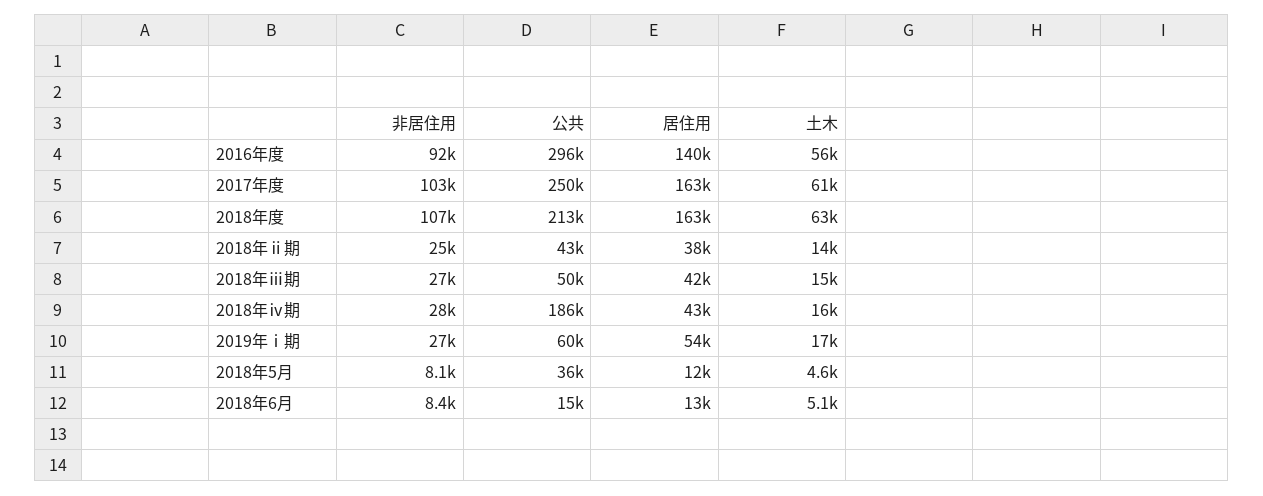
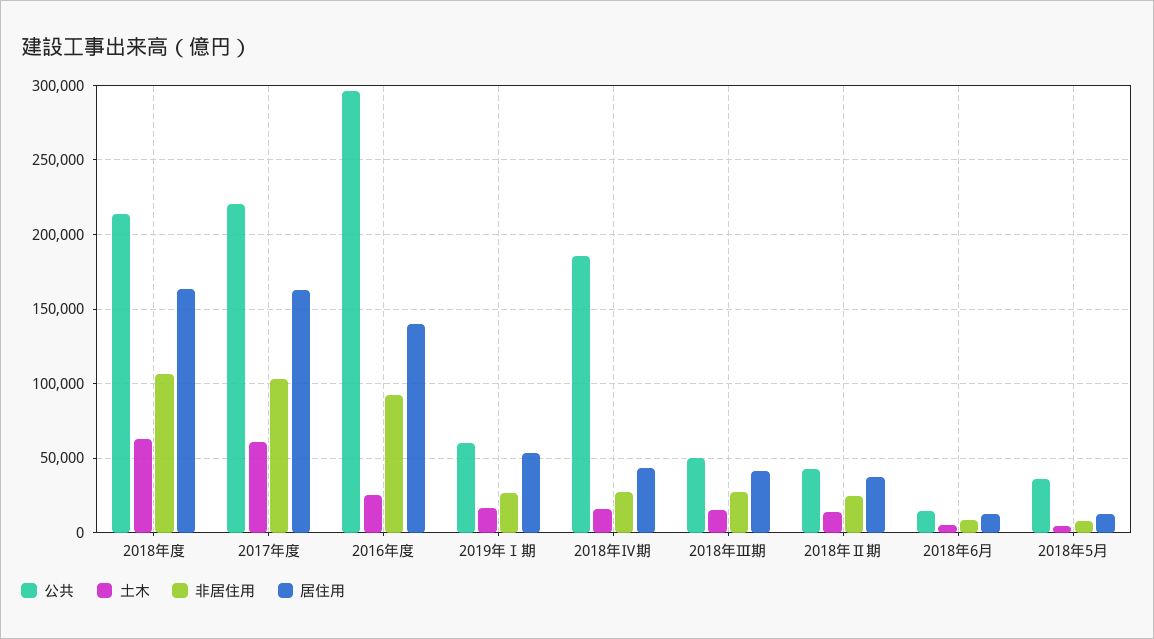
土木, 2016年度: 56000 -> 25000
公共, 2017年度: 250000 -> 220000

